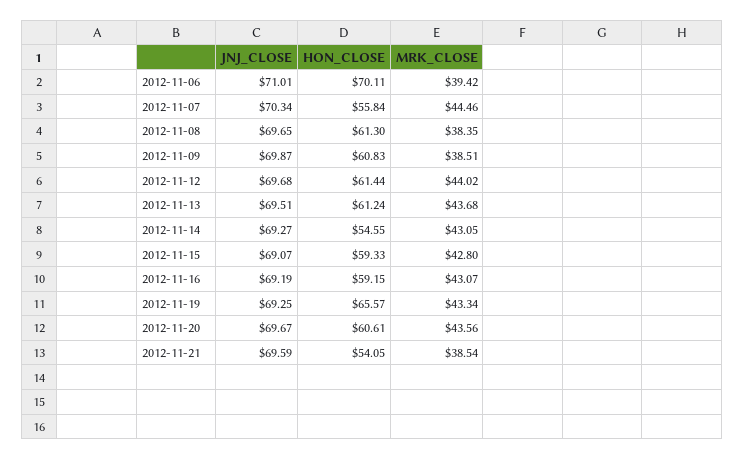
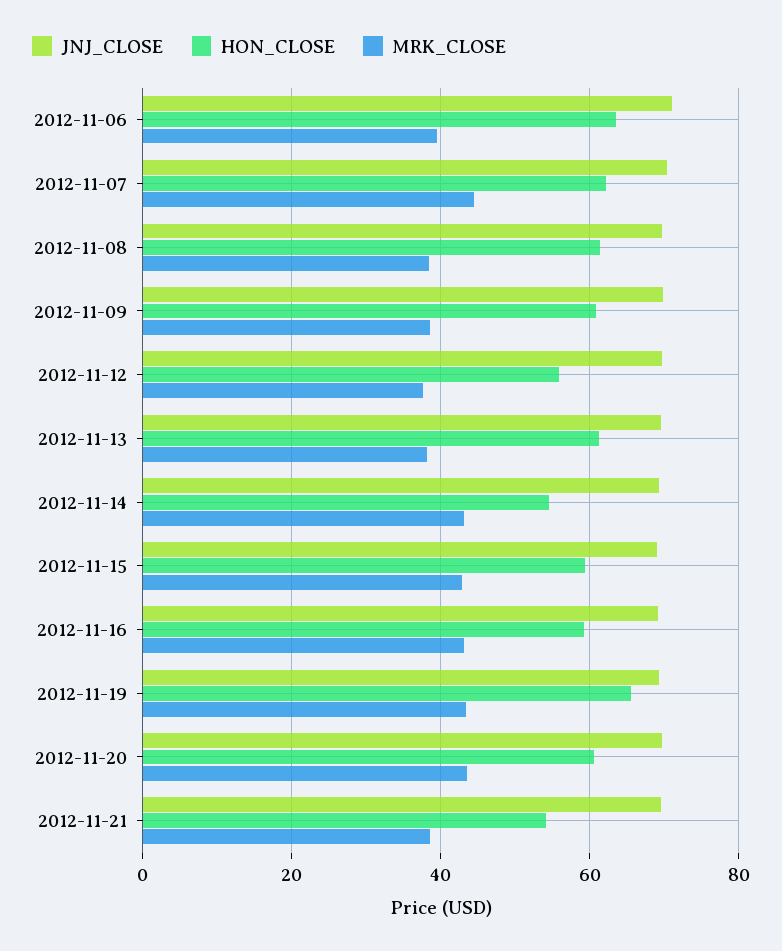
HON_CLOSE, 2012-11-06: 70.11 -> 64
HON_CLOSE, 2012-11-07: 55.84 -> 62
HON_CLOSE, 2012-11-12: 61.44 -> 56
MRK_CLOSE, 2012-11-12: 44.02 -> 38
MRK_CLOSE, 2012-11-13: 43.68 -> 38

